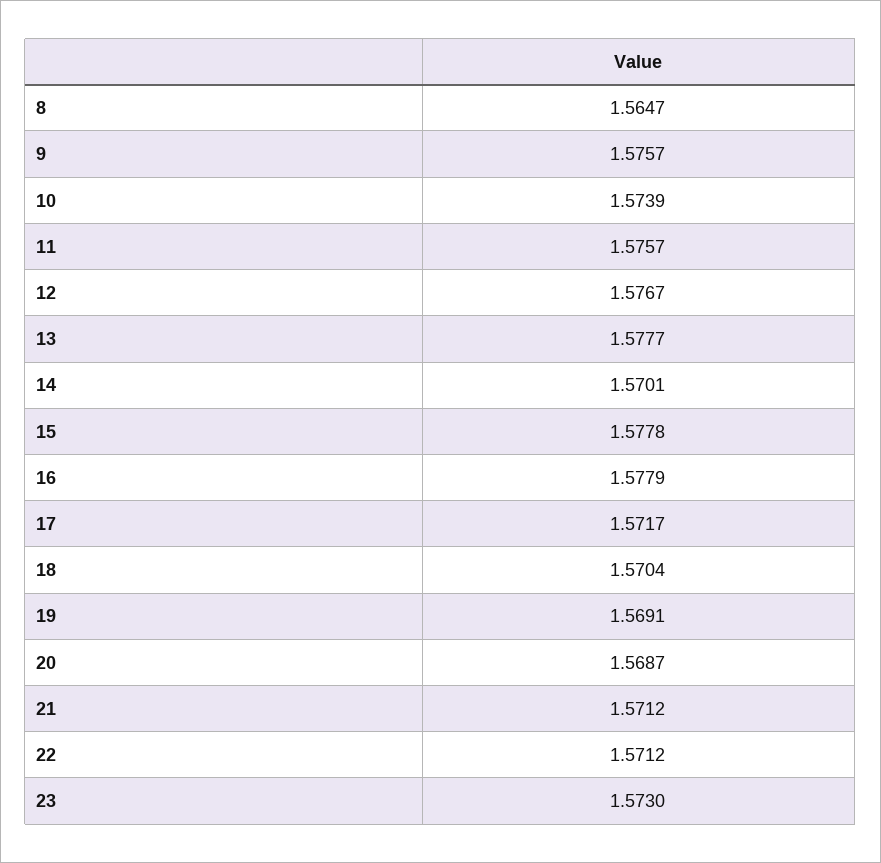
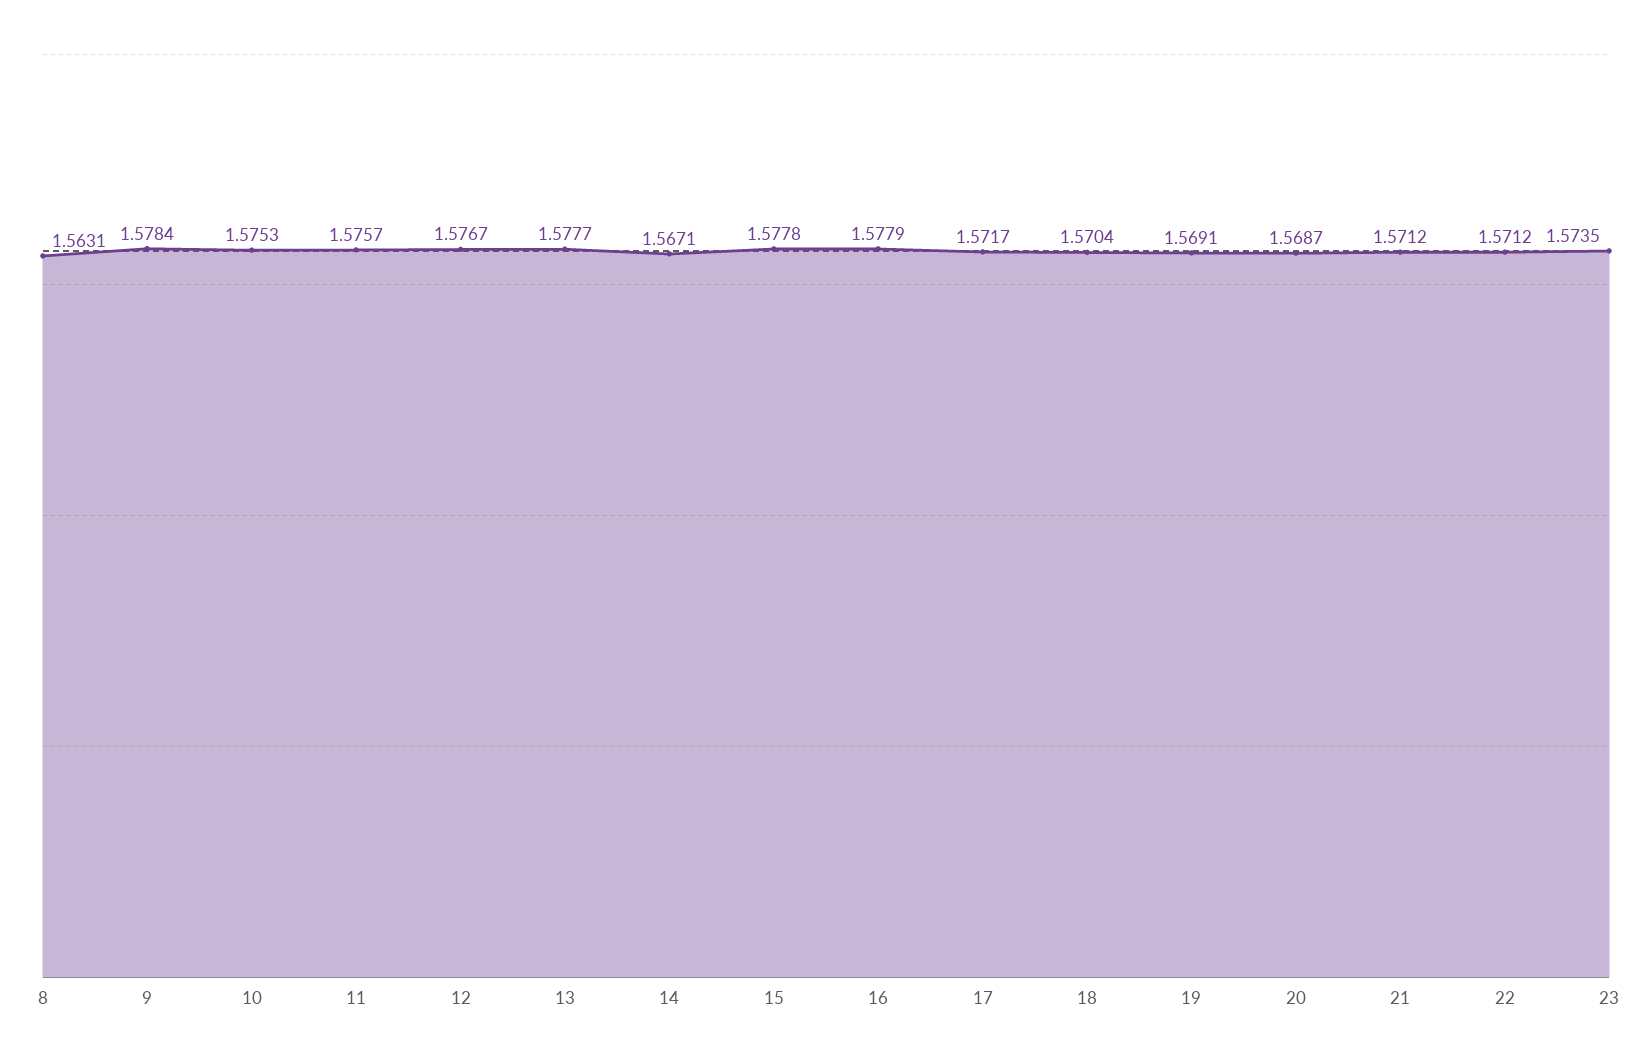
8: 1.5647 -> 1.5631
9: 1.5757 -> 1.5784
10: 1.5739 -> 1.5753
14: 1.5701 -> 1.5671
23: 1.573 -> 1.5735

